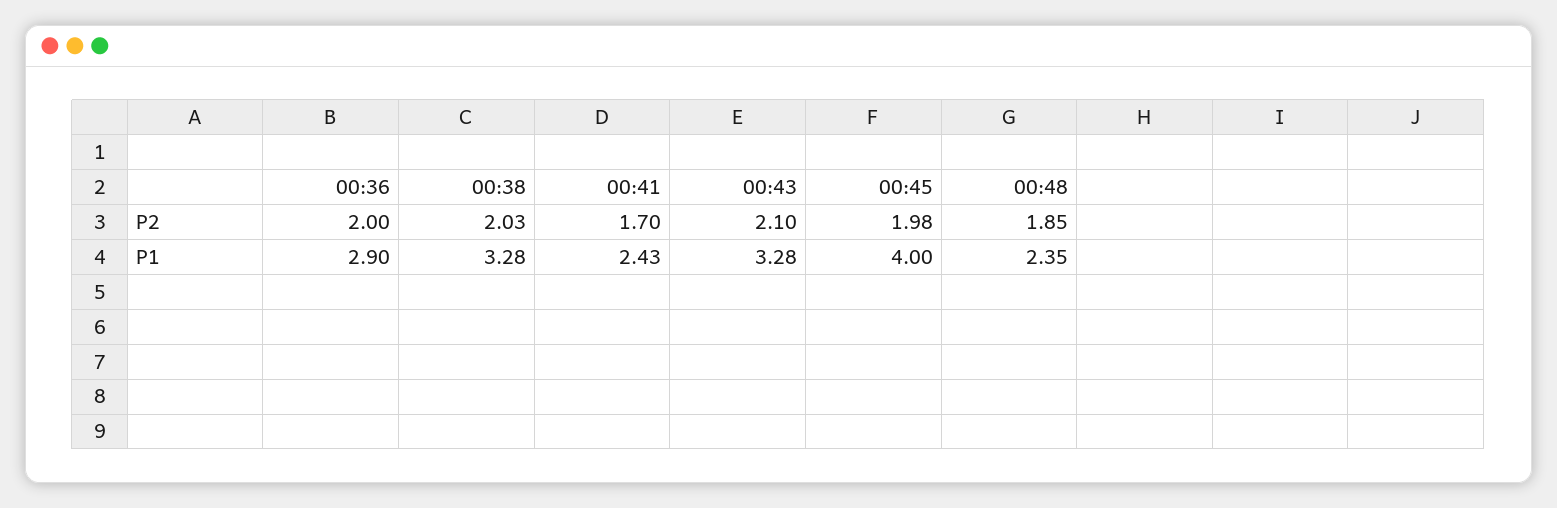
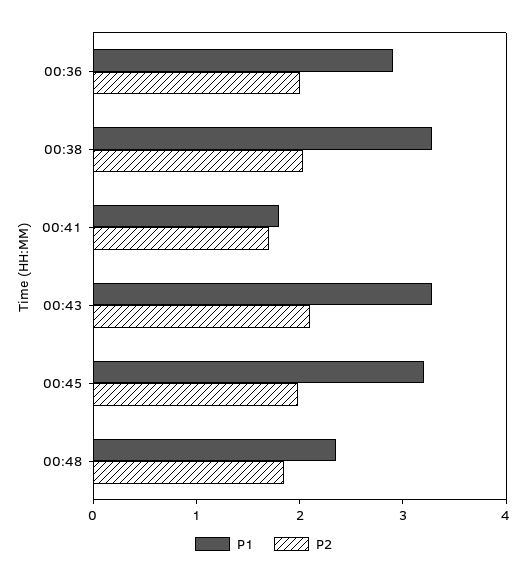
P1, 00:41: 2.43 -> 1.8
P1, 00:45: 4 -> 3.2

